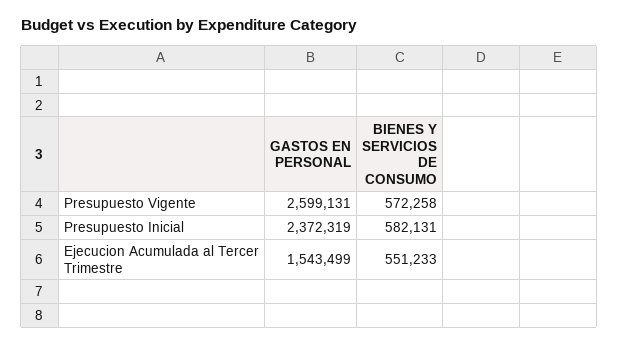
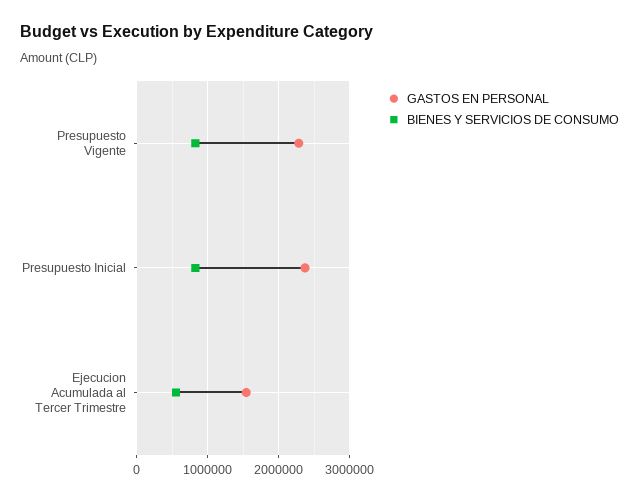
GASTOS EN PERSONAL, Presupuesto Vigente: 2599131 -> 2300000
BIENES Y SERVICIOS DE CONSUMO, Presupuesto Vigente: 572258 -> 800000
BIENES Y SERVICIOS DE CONSUMO, Presupuesto Inicial: 582131 -> 800000

